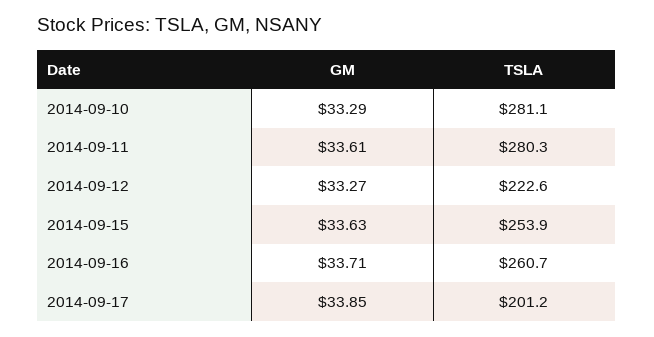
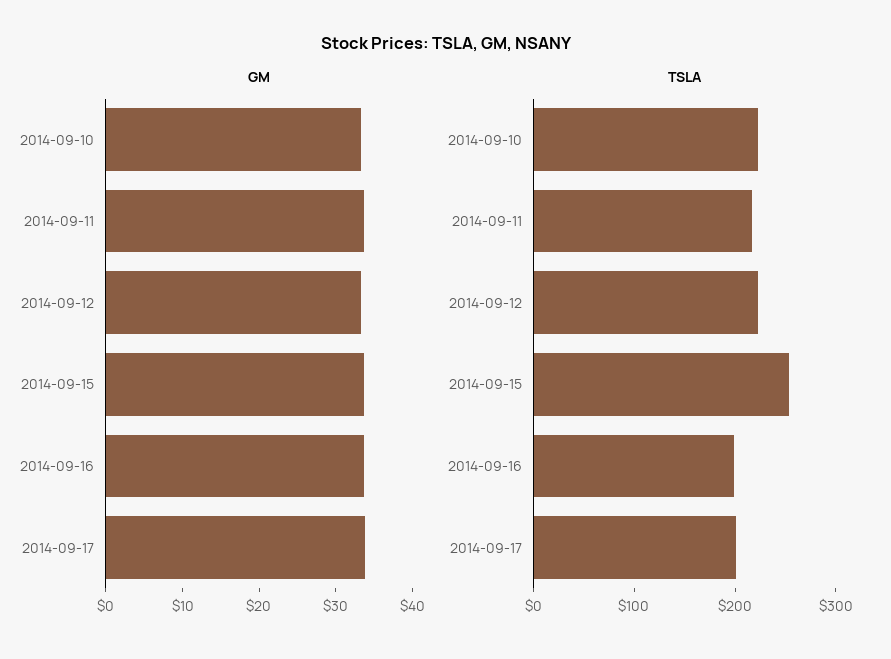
TSLA, 2014-09-10: 281.1 -> 220
TSLA, 2014-09-11: 280.3 -> 220
TSLA, 2014-09-16: 260.7 -> 200

